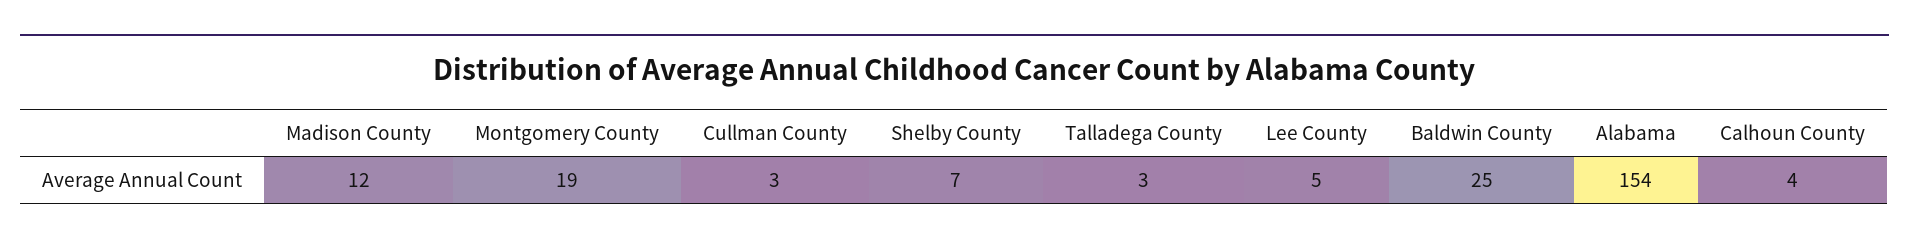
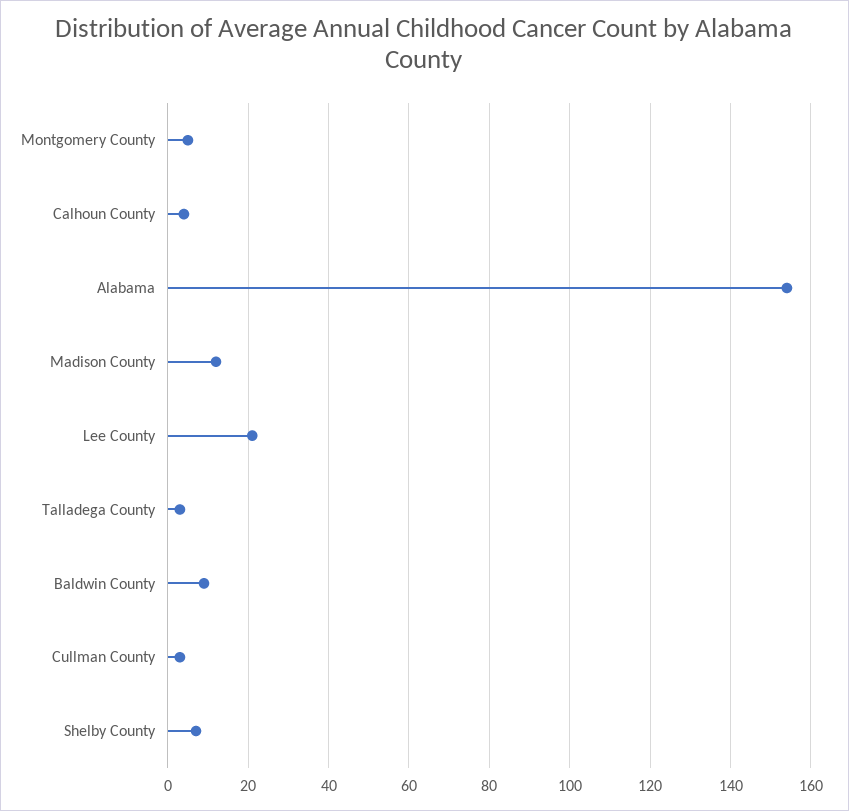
Montgomery County: 19 -> 5
Lee County: 5 -> 20
Baldwin County: 25 -> 10

